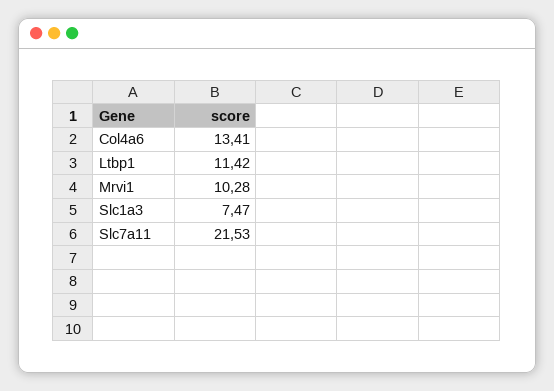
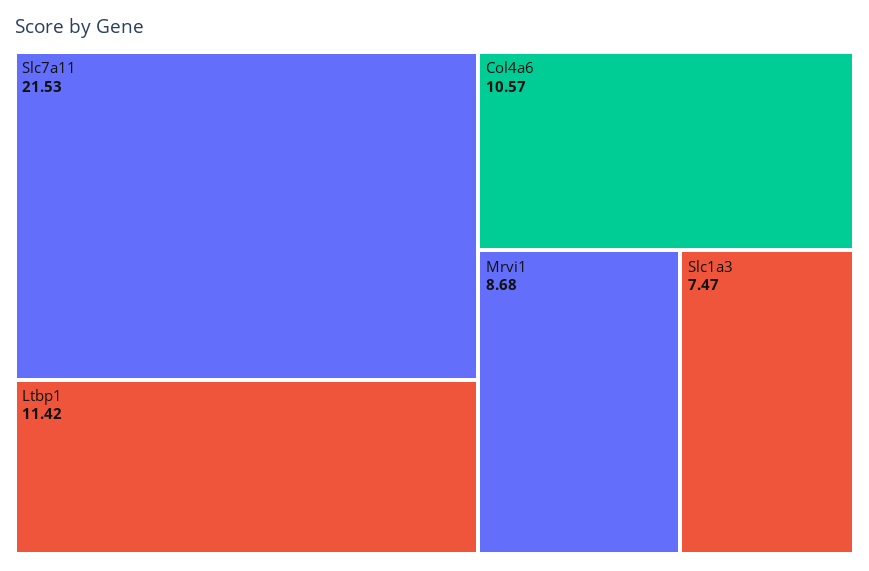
Col4a6: 13.41 -> 10.57
Mrvi1: 10.28 -> 8.68

